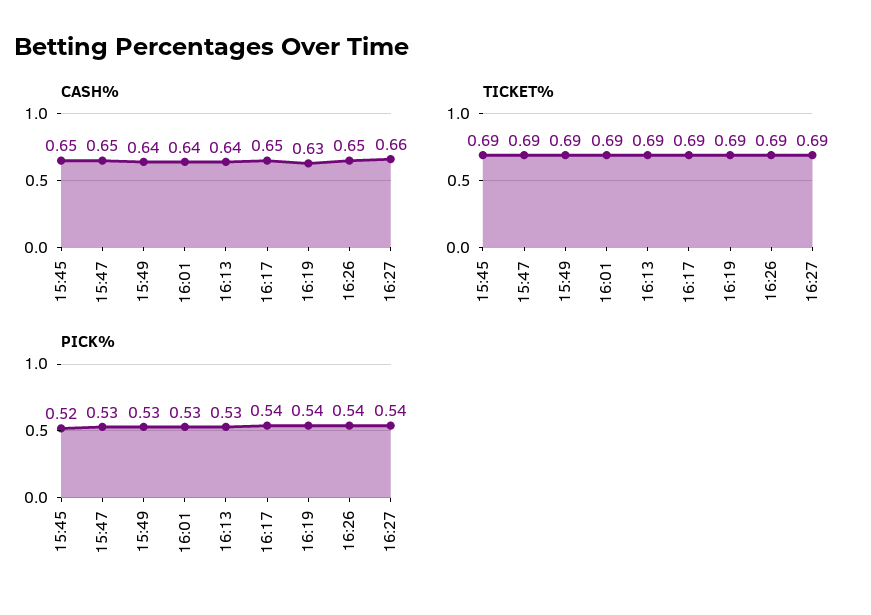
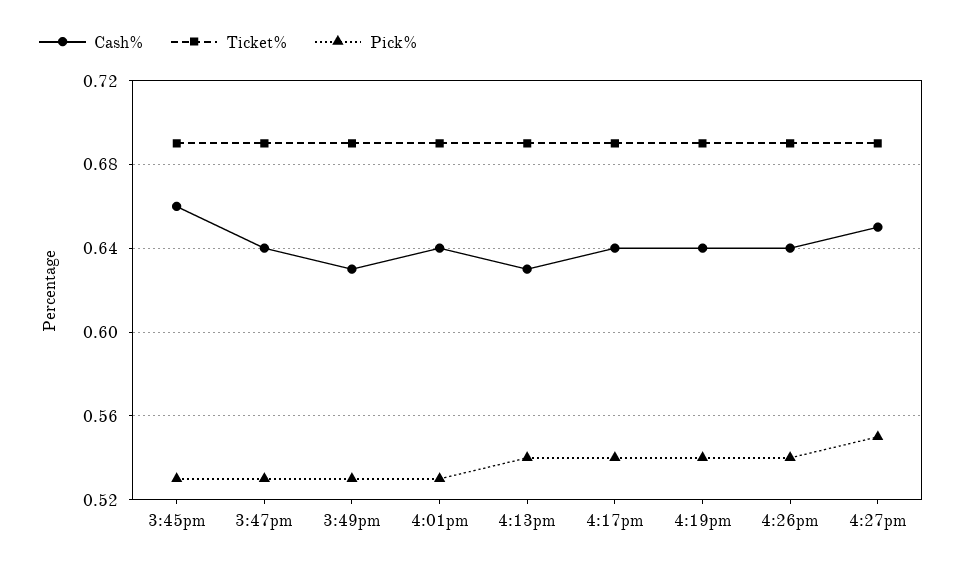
CASH%, 15:45: 0.65 -> 0.66
CASH%, 15:47: 0.65 -> 0.64
CASH%, 15:49: 0.64 -> 0.63
CASH%, 16:13: 0.64 -> 0.63
CASH%, 16:17: 0.65 -> 0.64
CASH%, 16:19: 0.63 -> 0.64
CASH%, 16:26: 0.65 -> 0.64
CASH%, 16:27: 0.66 -> 0.65
PICK%, 15:45: 0.52 -> 0.53
PICK%, 16:13: 0.53 -> 0.54
PICK%, 16:27: 0.54 -> 0.55

